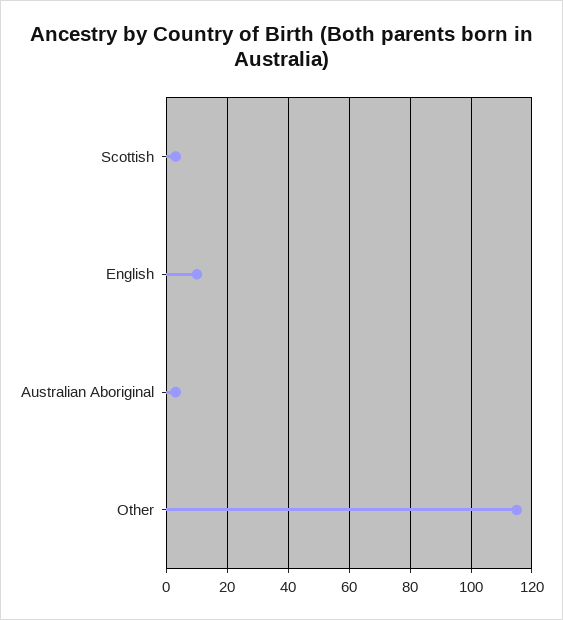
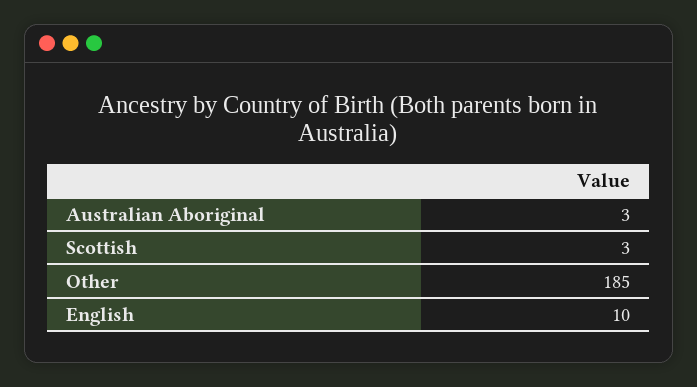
Other: 115 -> 185

